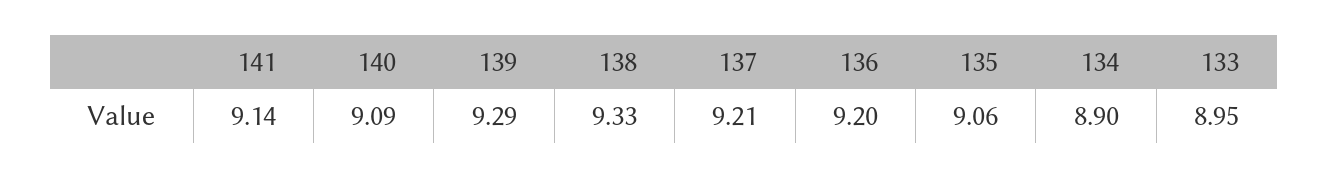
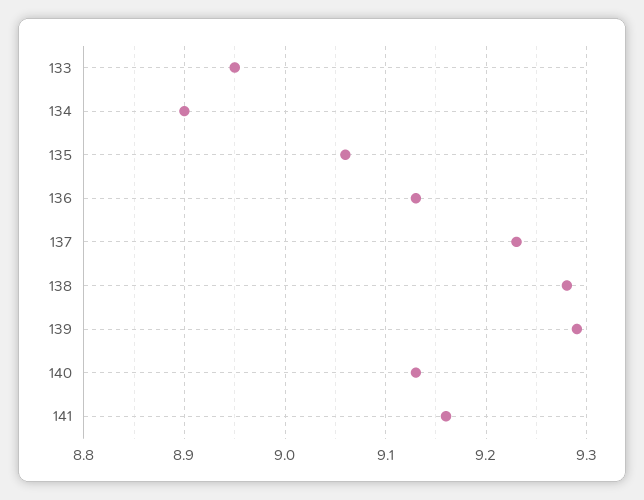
141: 9.14 -> 9.16
140: 9.09 -> 9.13
138: 9.33 -> 9.28
137: 9.21 -> 9.23
136: 9.2 -> 9.13

